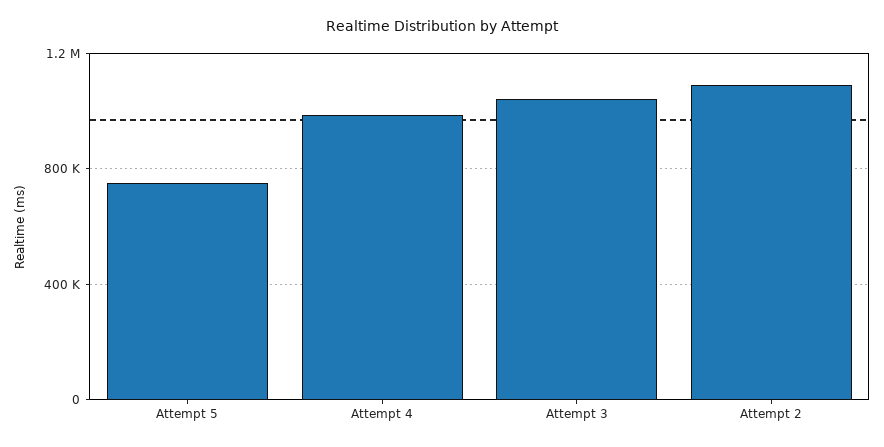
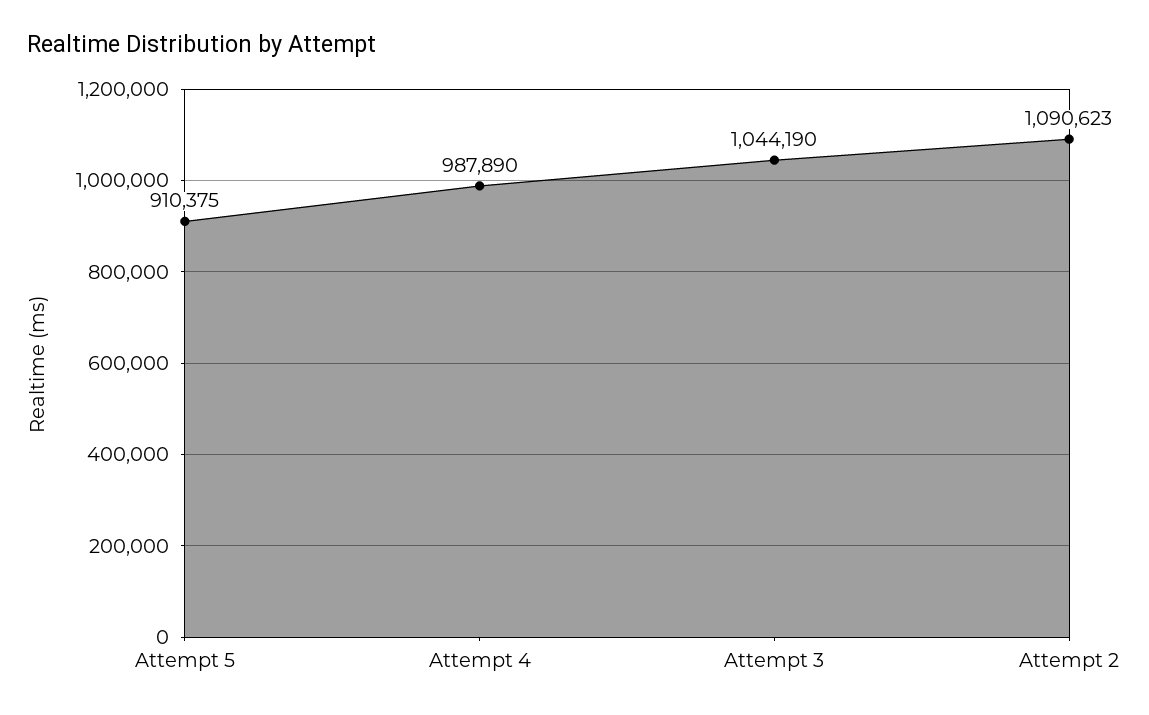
Attempt 5: 750000 -> 910375

